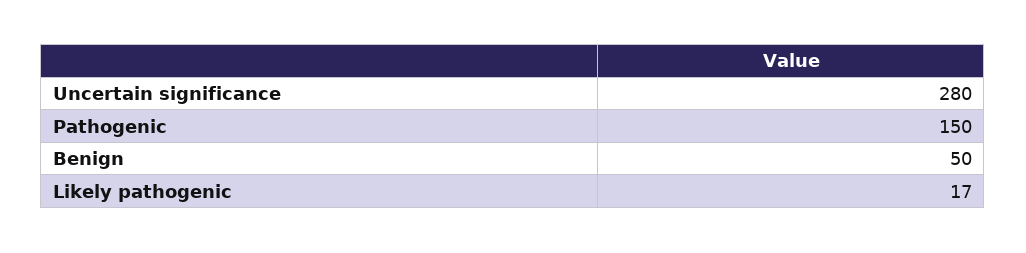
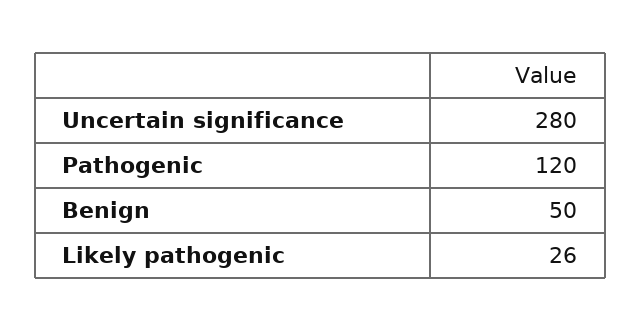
Pathogenic: 150 -> 120
Likely pathogenic: 17 -> 26

